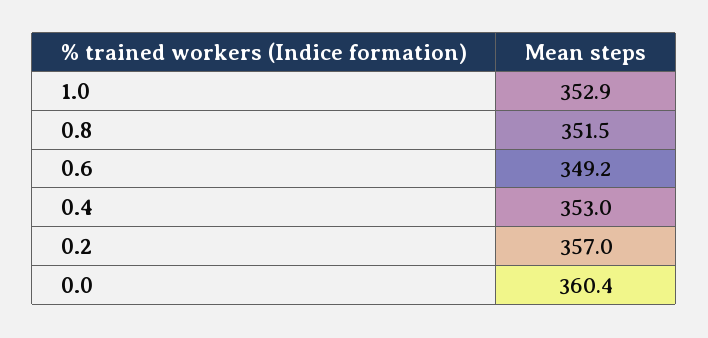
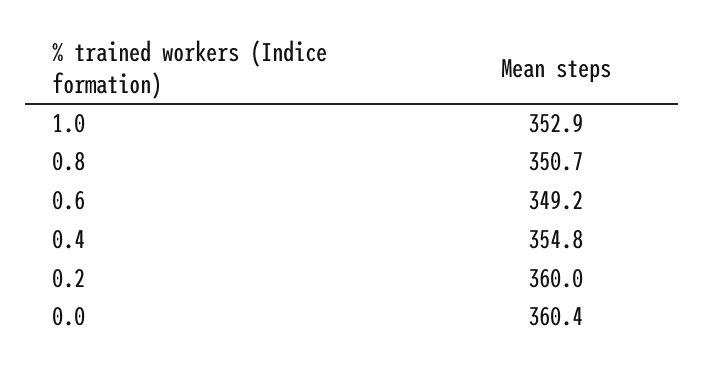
0.8: 351.5 -> 350.7
0.4: 353 -> 354.8
0.2: 357 -> 360

